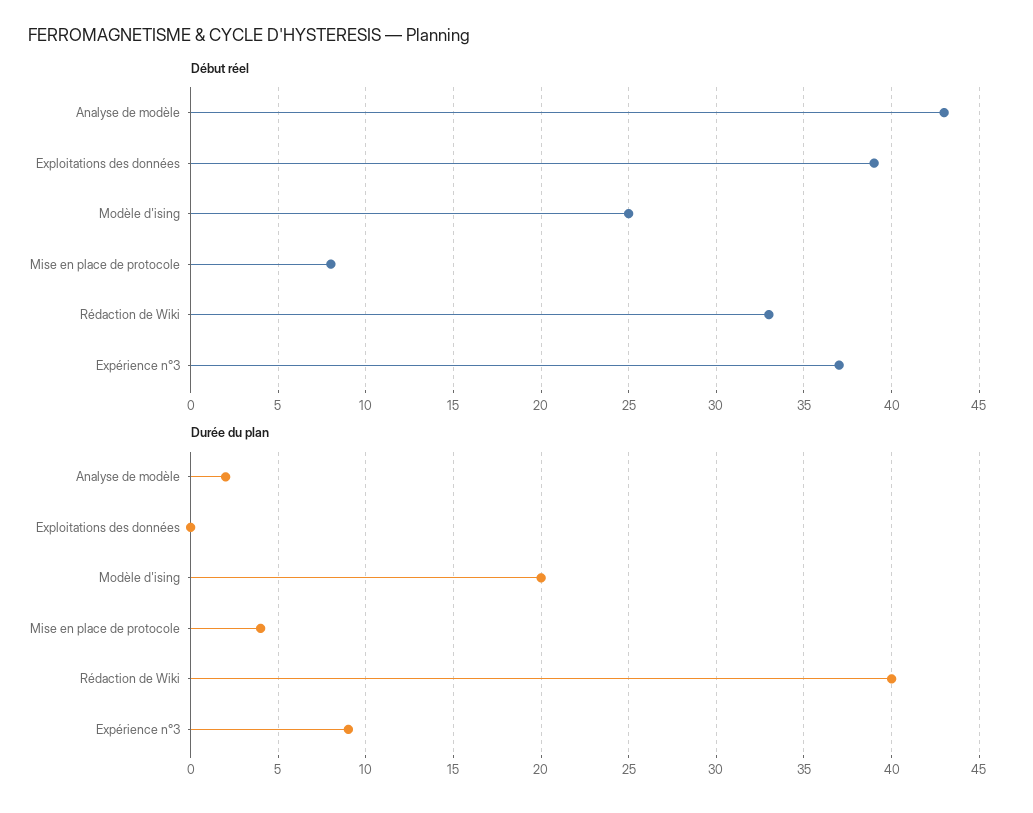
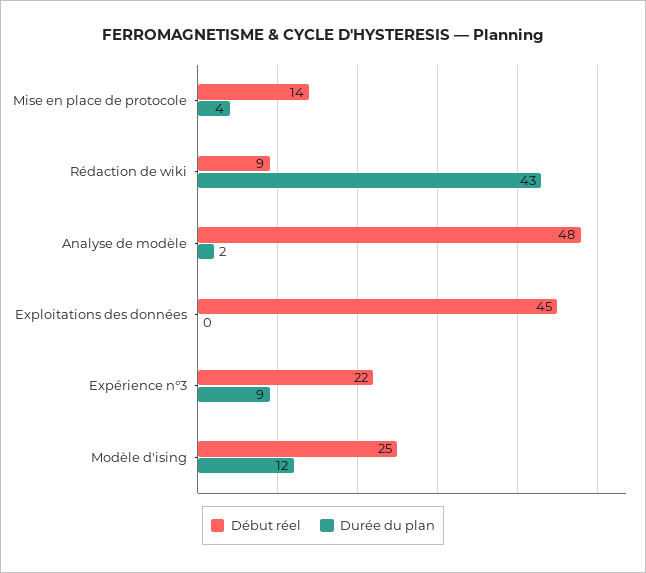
Début réel, Analyse de modèle: 43 -> 48
Début réel, Exploitations des données: 39 -> 45
Début réel, Mise en place de protocole: 8 -> 14
Début réel, Rédaction de Wiki: 33 -> 9
Début réel, Expérience n°3: 37 -> 22
Durée du plan, Modèle d'ising: 20 -> 12
Durée du plan, Rédaction de Wiki: 40 -> 43

